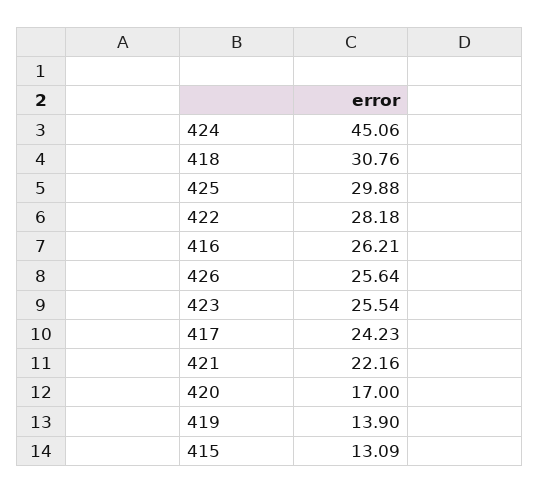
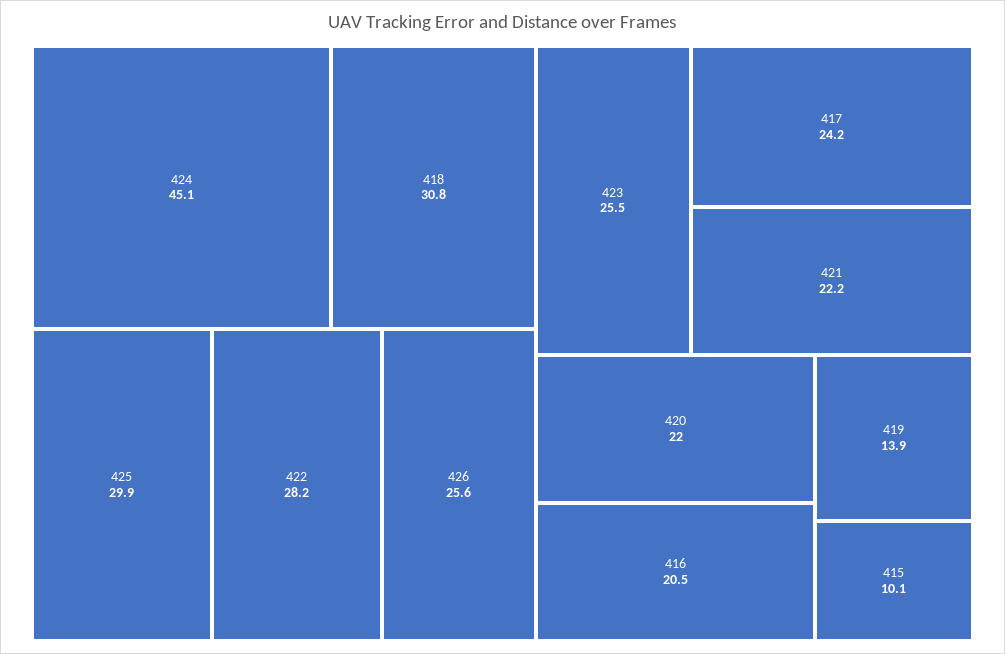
416: 26.21 -> 20.5
420: 17 -> 22
415: 13.09 -> 10.1

